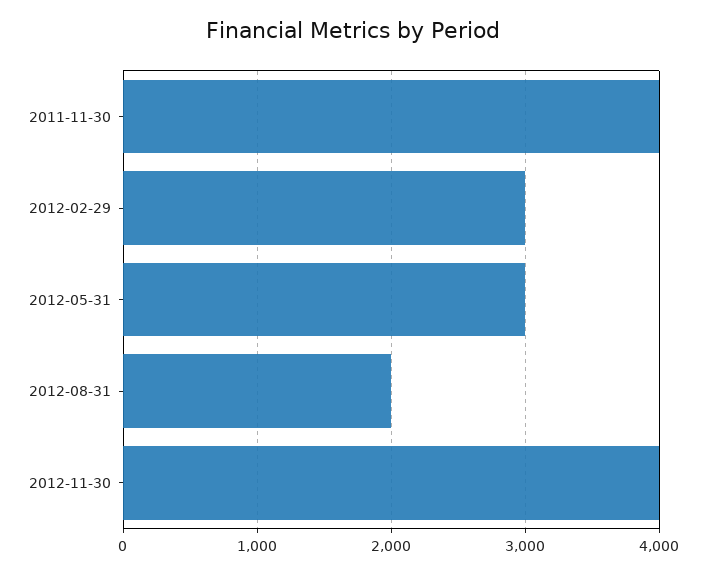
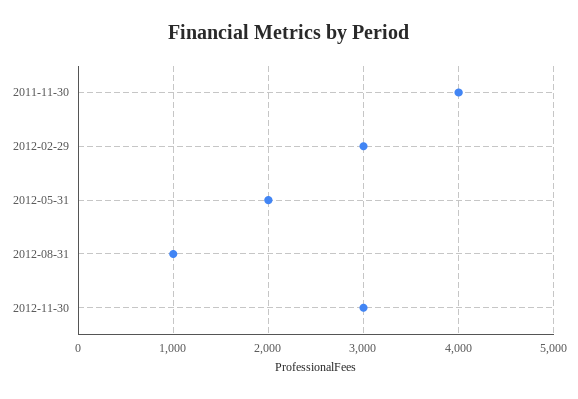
2012-05-31: 3000 -> 2000
2012-08-31: 2000 -> 1000
2012-11-30: 4000 -> 3000

